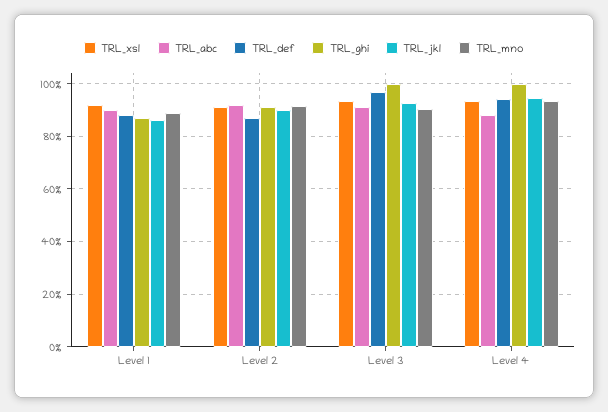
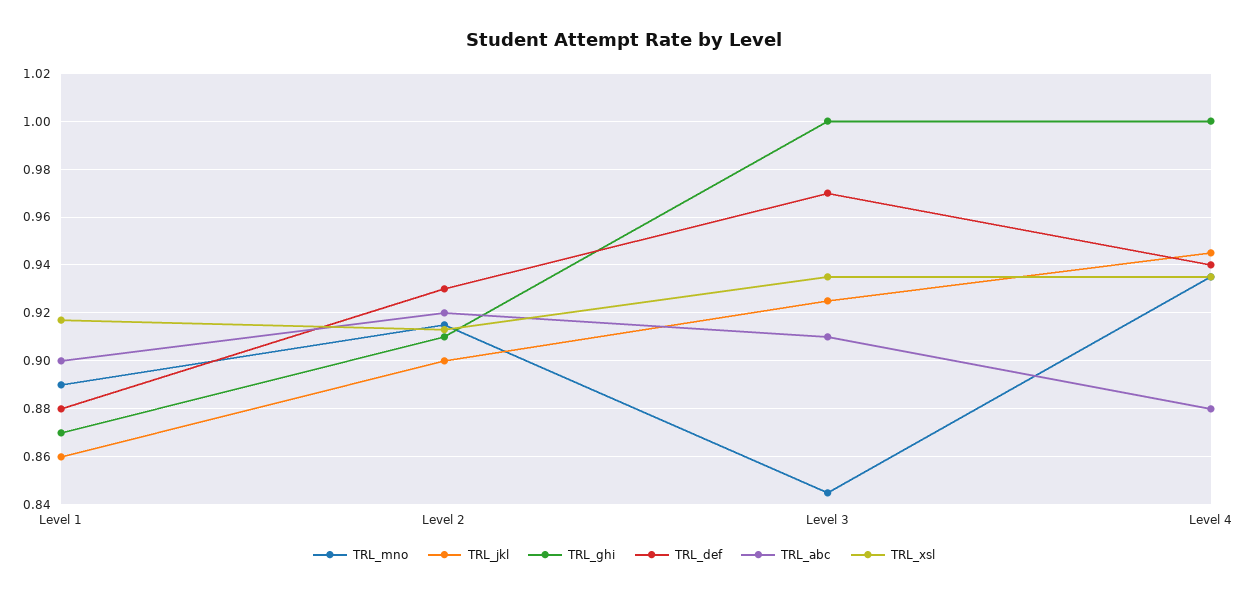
TRL_def, Level 2: 0.875 -> 0.93
TRL_mno, Level 3: 0.9 -> 0.845

